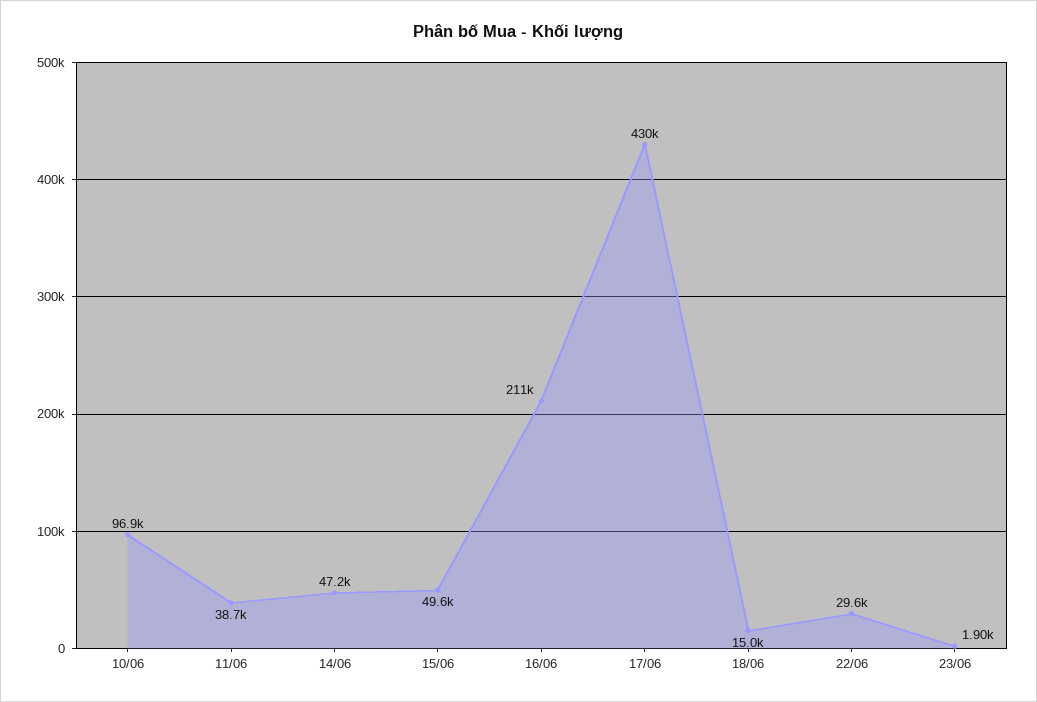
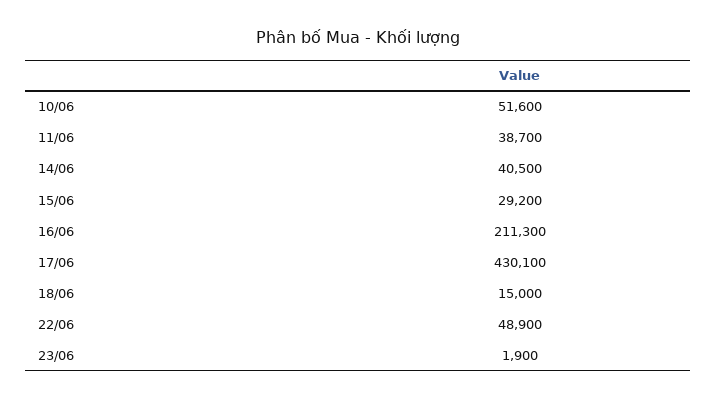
10/06: 96900 -> 51600
14/06: 47200 -> 40500
15/06: 49600 -> 29200
22/06: 29600 -> 48900

